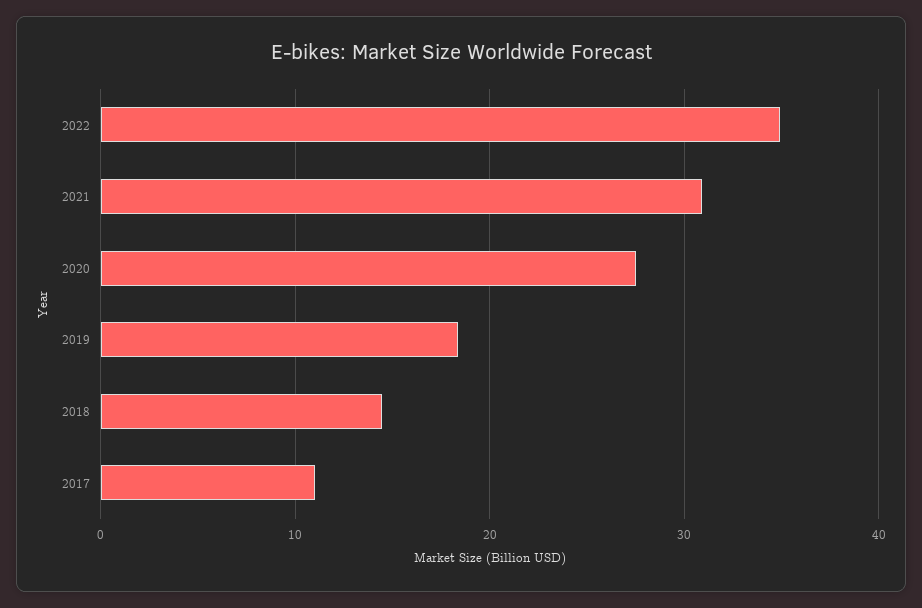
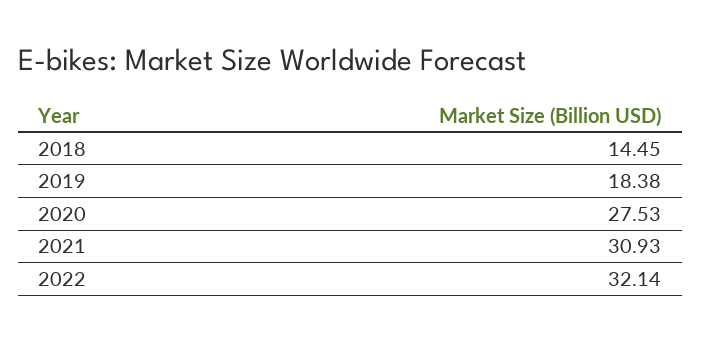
2022: 35 -> 32.14
2017: 11 -> none

